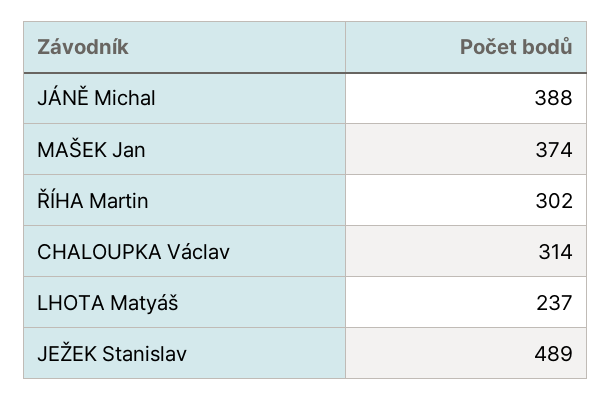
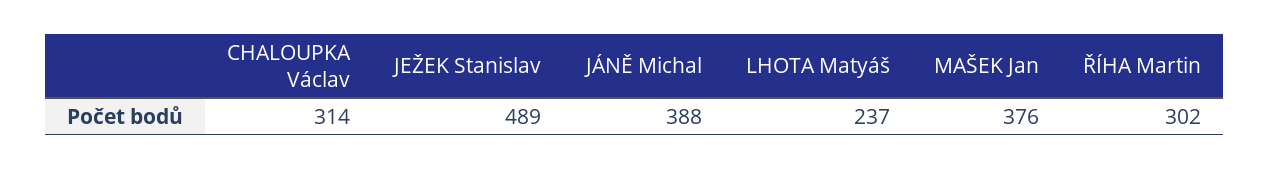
MAŠEK Jan: 374 -> 376

